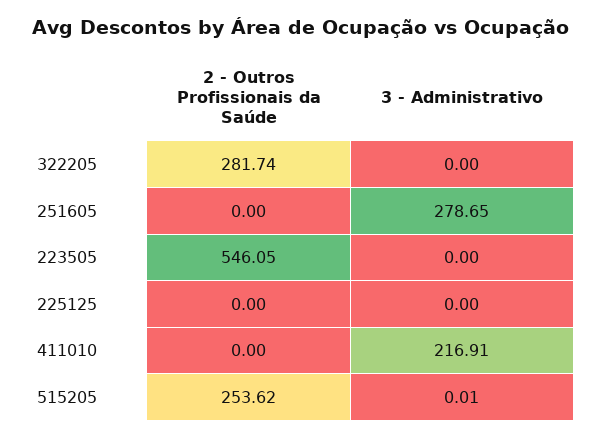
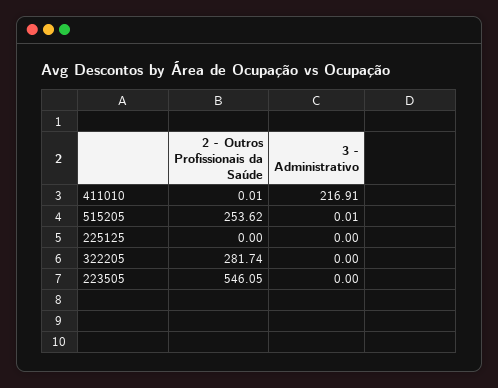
2 - Outros Profissionais da Saúde, 251605: 0 -> none
3 - Administrativo, 251605: 278.65 -> none
2 - Outros Profissionais da Saúde, 411010: 0 -> 0.01

